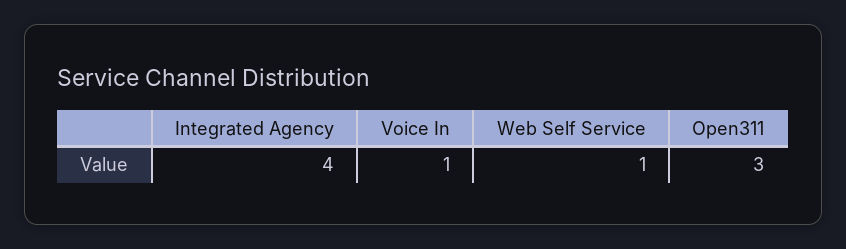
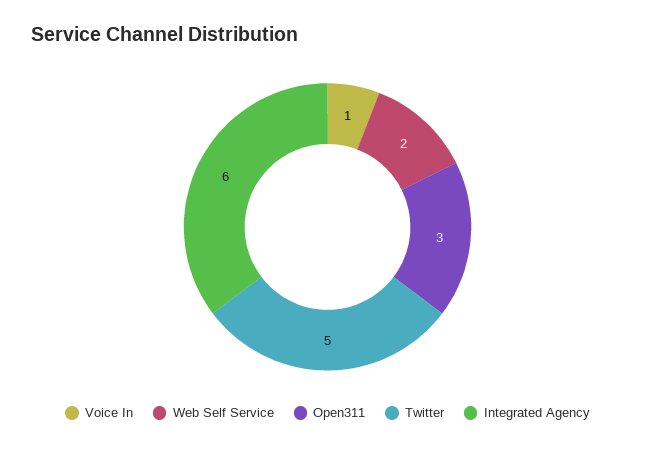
Integrated Agency: 4 -> 6
Web Self Service: 1 -> 2
Twitter: none -> 5

